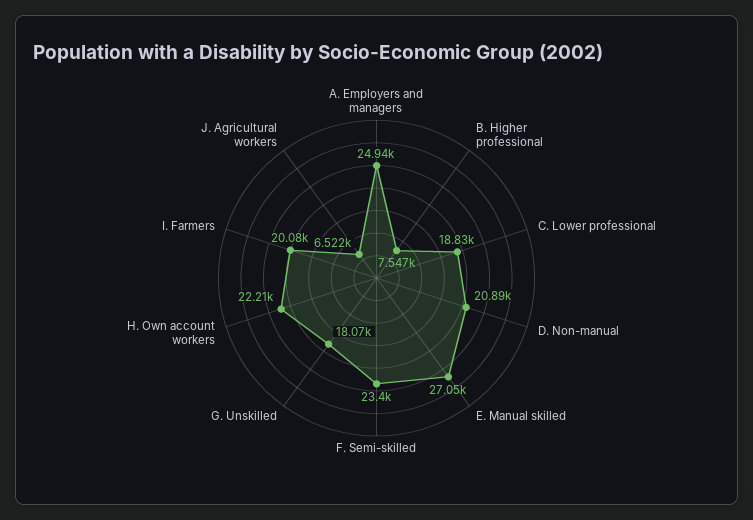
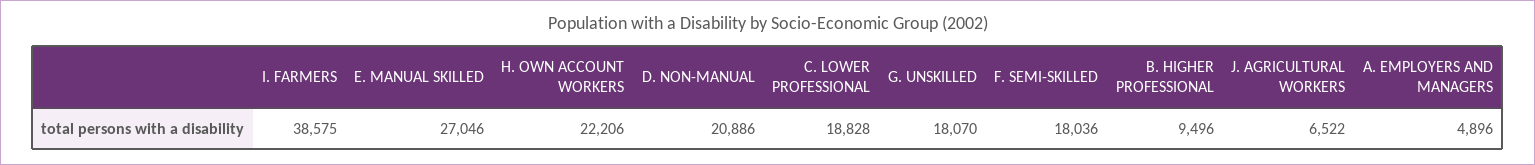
A. Employers and managers: 24940 -> 4896
B. Higher professional: 7547 -> 9496
F. Semi-skilled: 23400 -> 18036
I. Farmers: 20080 -> 38575

